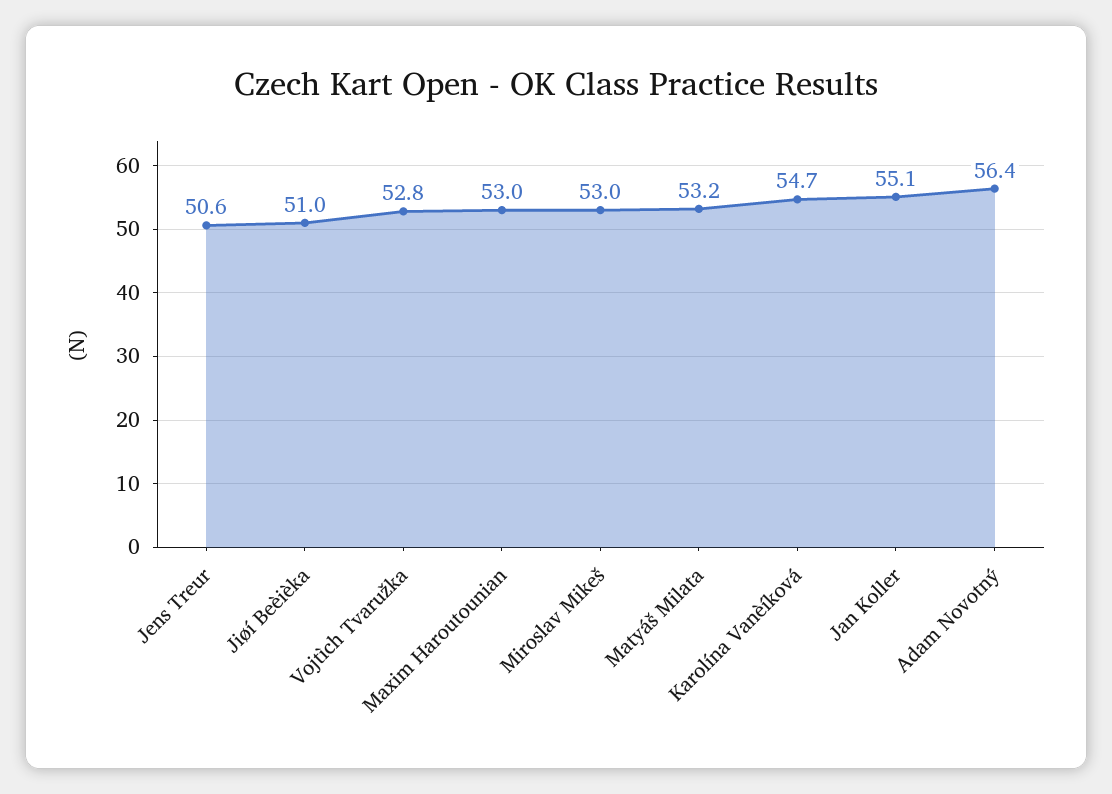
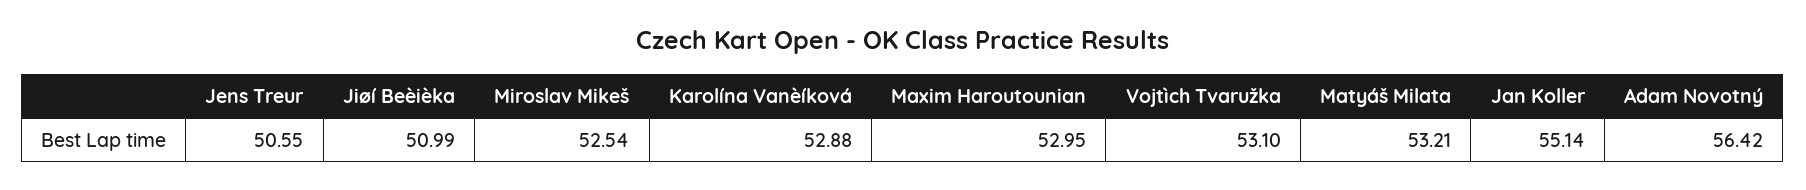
Vojtìch Tvaružka: 52.8 -> 53.1
Miroslav Mikeš: 53 -> 52.54
Karolína Vanèíková: 54.7 -> 52.88

